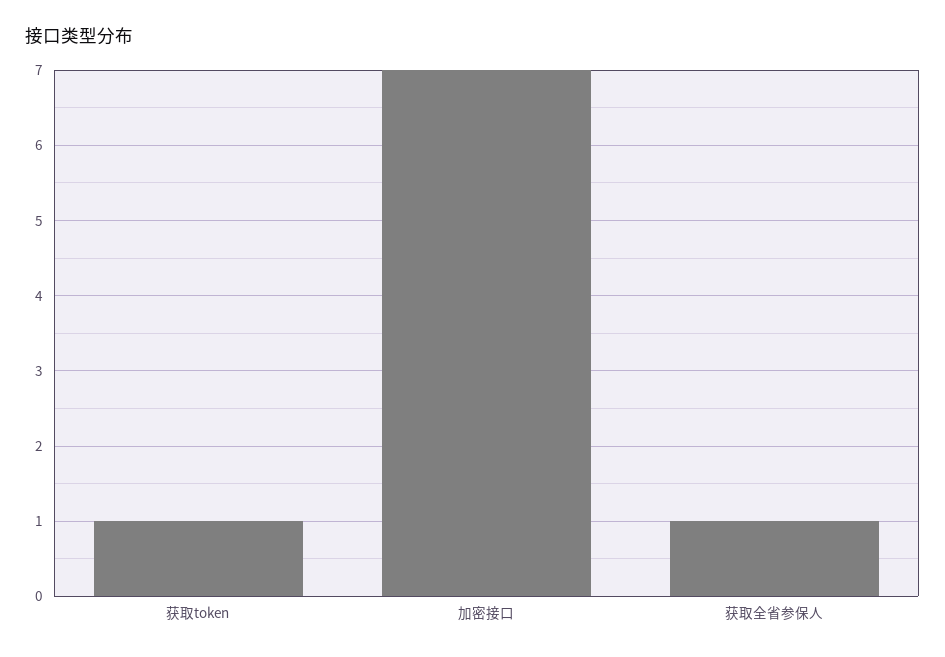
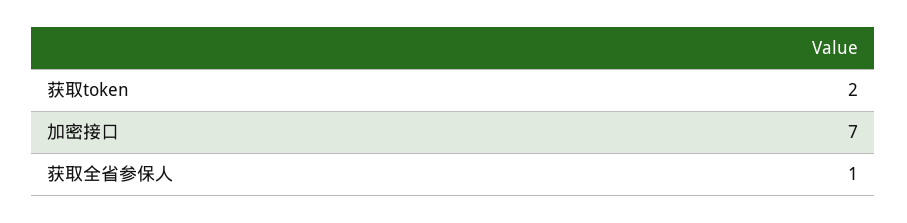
获取token: 1 -> 2

